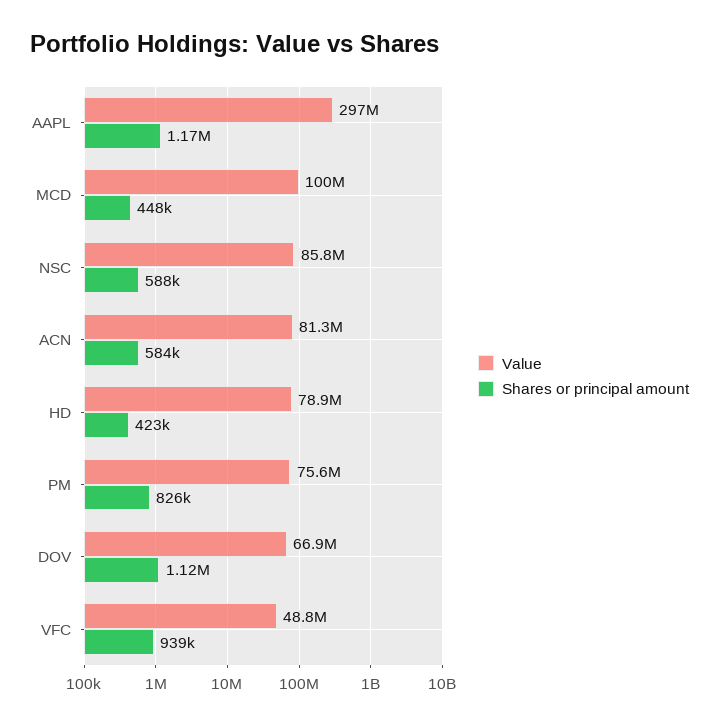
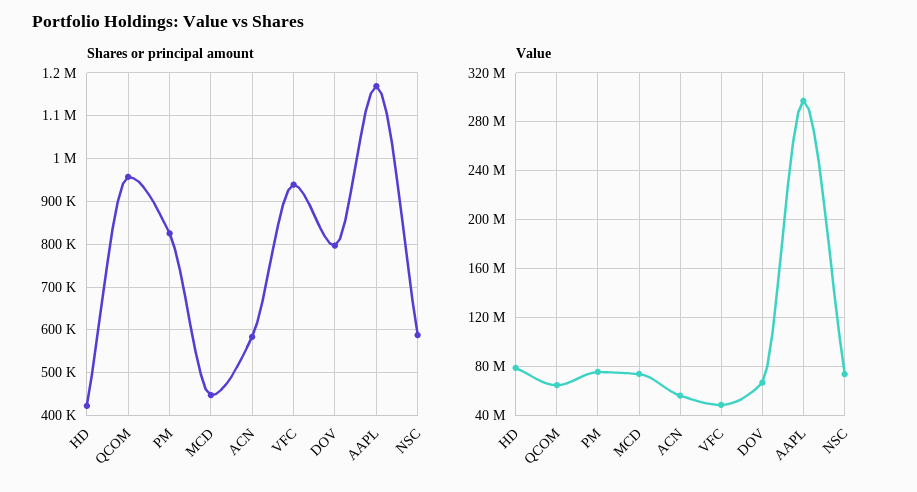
Value, MCD: 100000000 -> 75000000
Value, NSC: 85800000 -> 75000000
Value, ACN: 81300000 -> 55000000
Shares or principal amount, DOV: 1120000 -> 800000
Shares or principal amount, QCOM: none -> 960000
Value, QCOM: none -> 65000000

